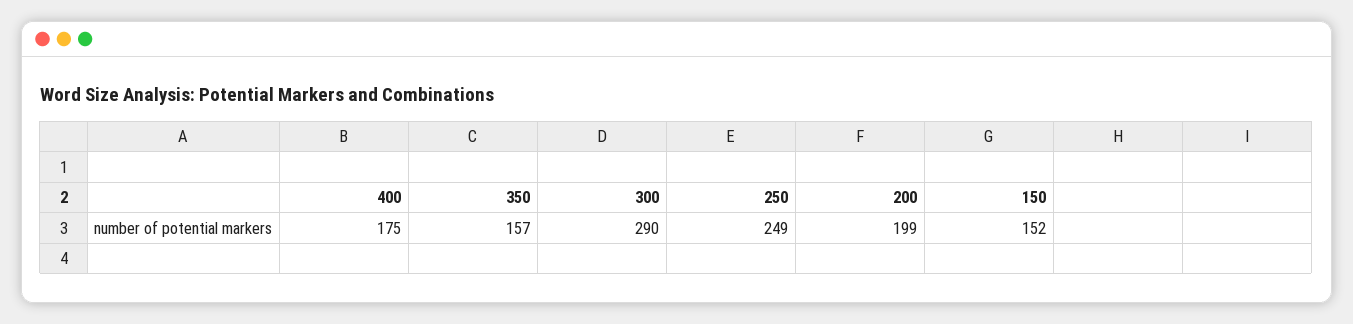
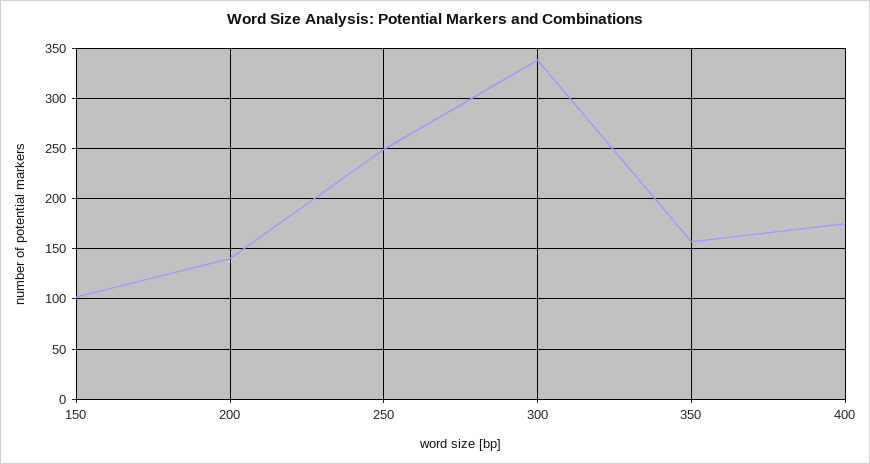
300: 290 -> 340
200: 199 -> 140
150: 152 -> 100

